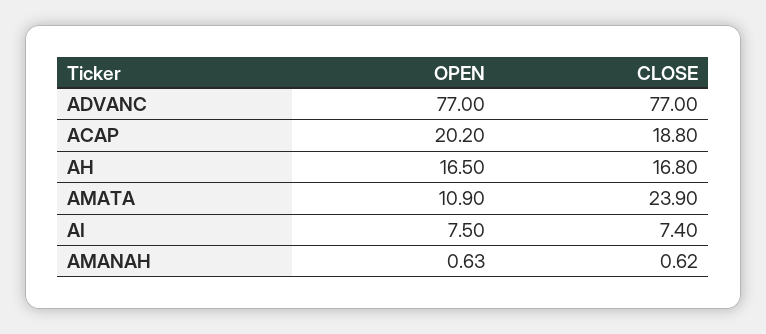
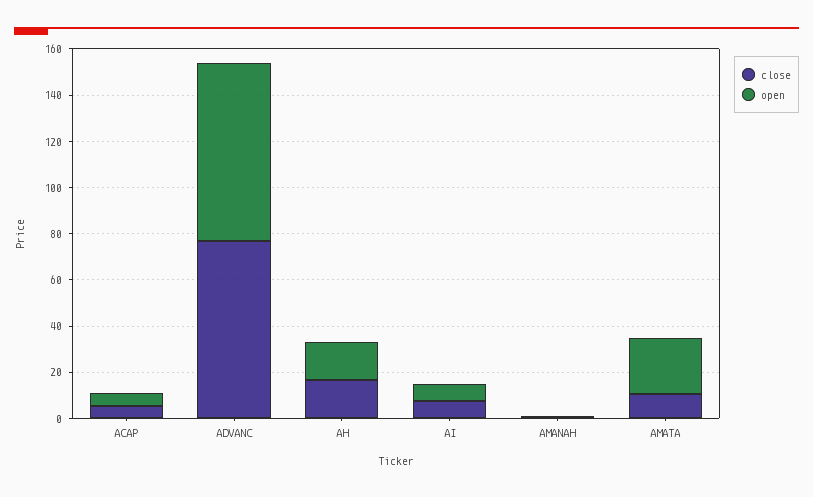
OPEN, ACAP: 20.2 -> 5
CLOSE, ACAP: 18.8 -> 5
OPEN, AMATA: 10.9 -> 25
CLOSE, AMATA: 23.9 -> 10

